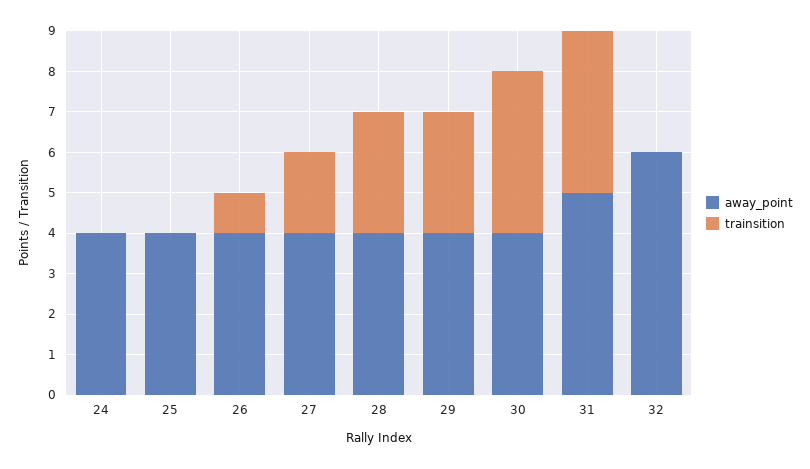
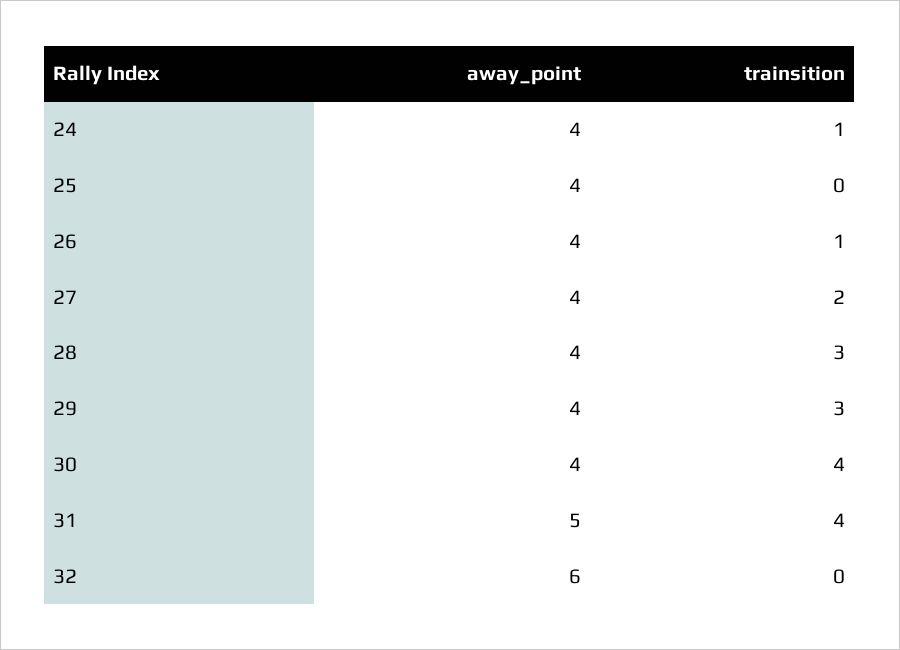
trainsition, 24: 0 -> 1

